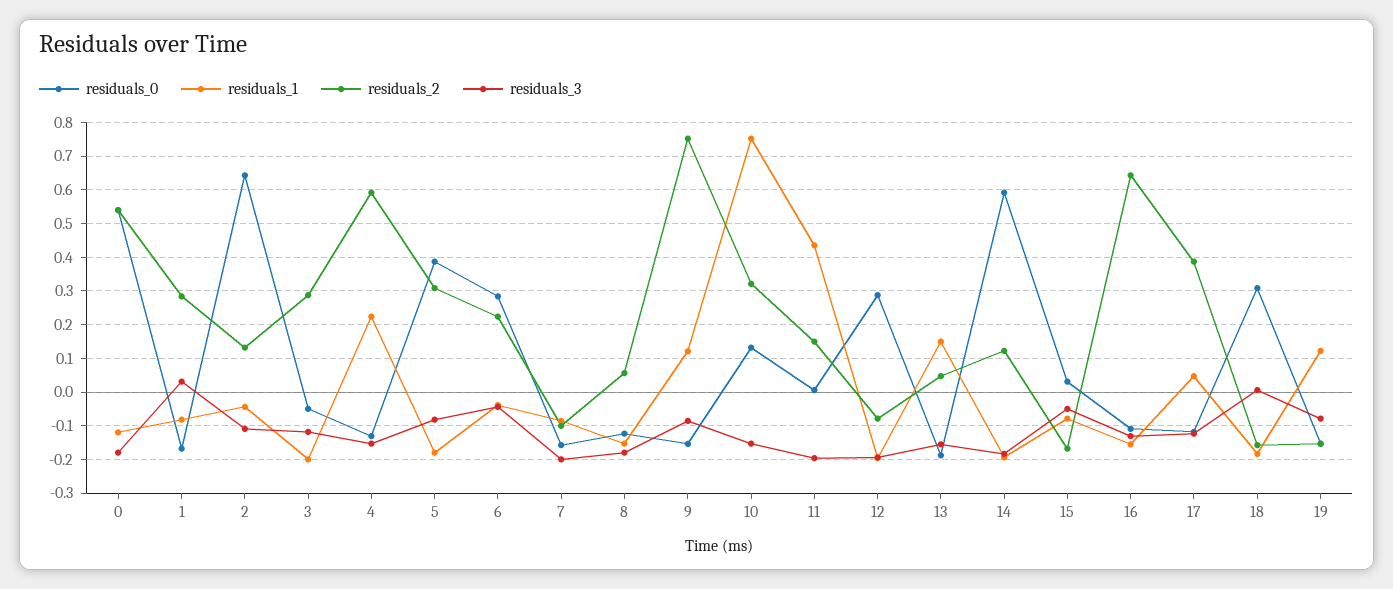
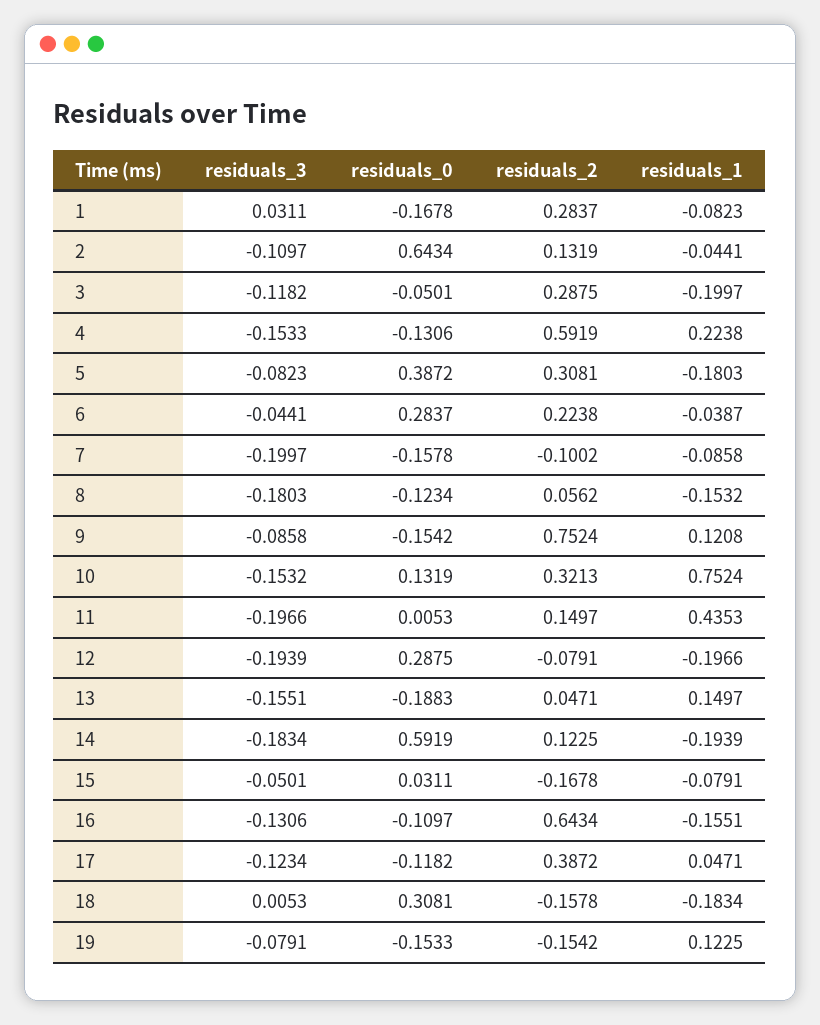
residuals_0, 0: 0.54 -> none
residuals_1, 0: -0.12 -> none
residuals_2, 0: 0.54 -> none
residuals_3, 0: -0.18 -> none

